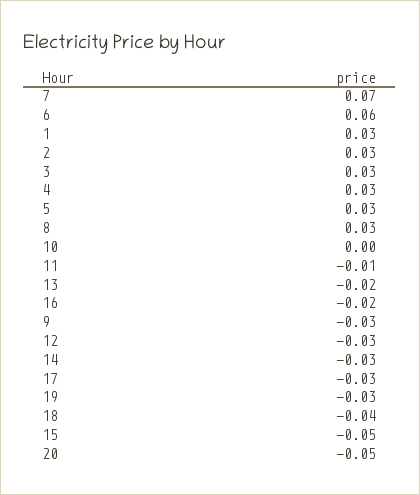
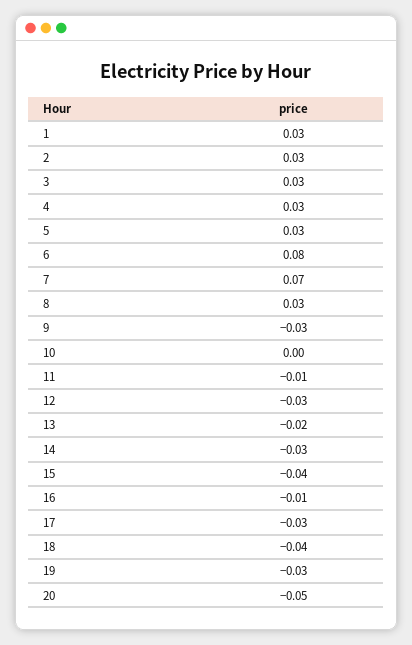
6: 0.06 -> 0.08
16: -0.02 -> -0.01
15: -0.05 -> -0.04

